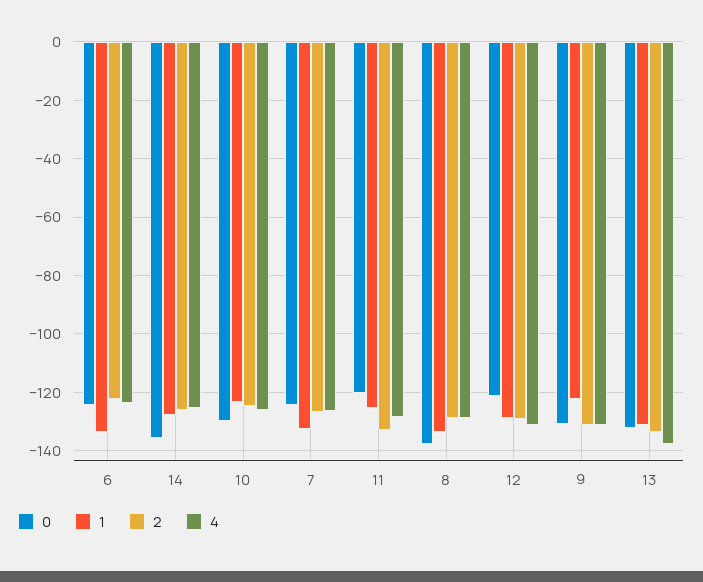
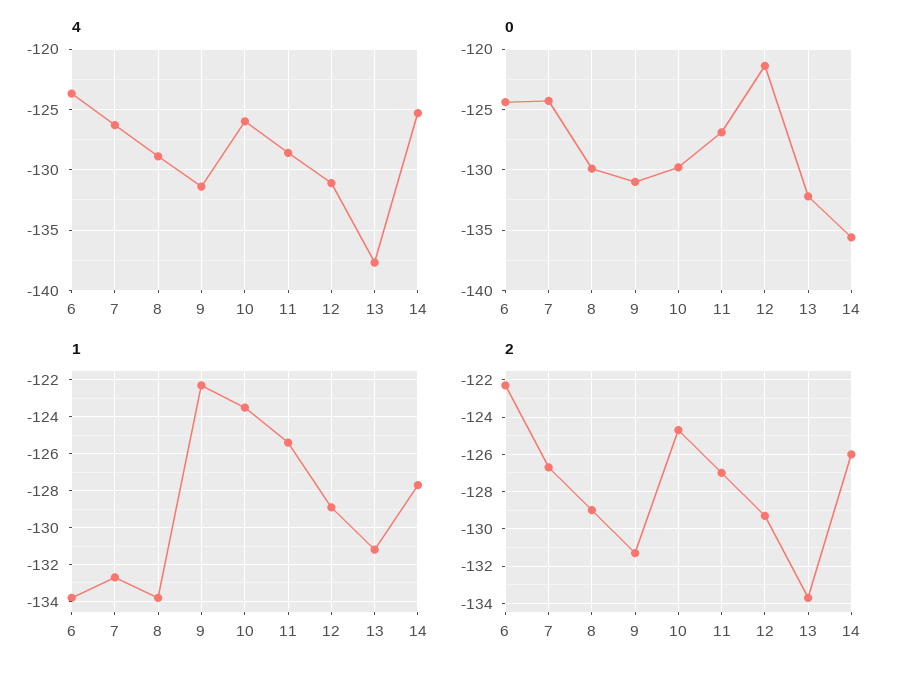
0, 11: -120 -> -127
2, 11: -132.5 -> -127
0, 8: -137.5 -> -130

